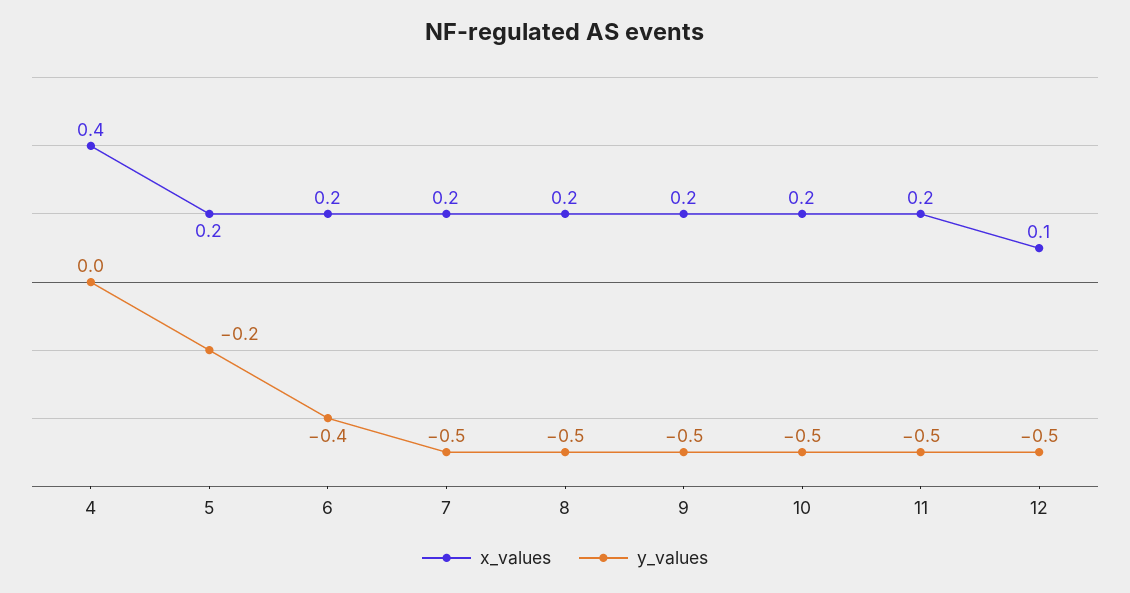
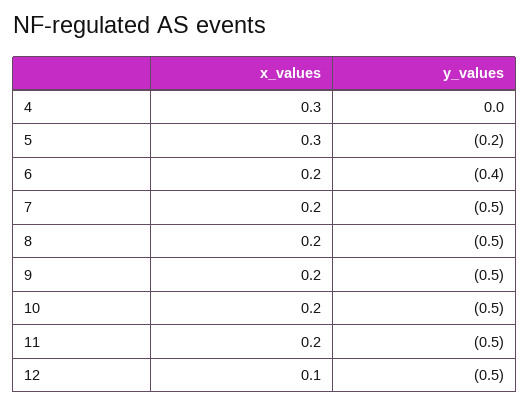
x_values, 4: 0.4 -> 0.3
x_values, 5: 0.2 -> 0.3

